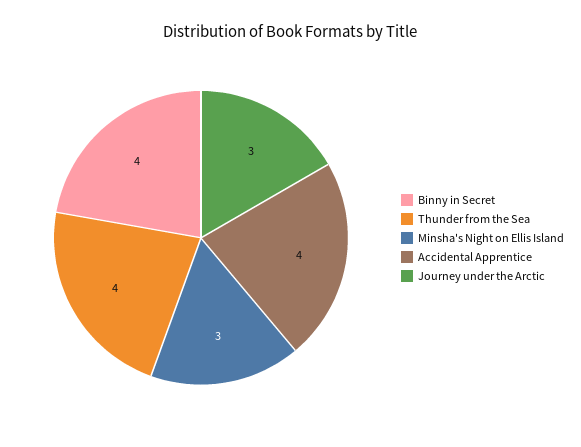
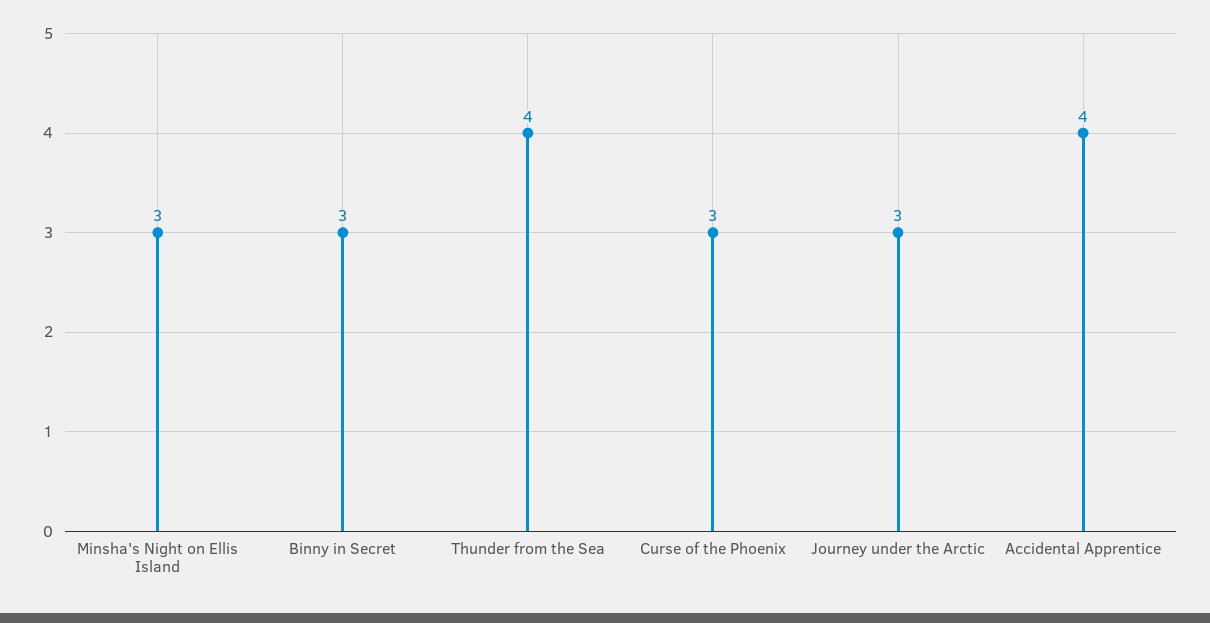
Binny in Secret: 4 -> 3
Curse of the Phoenix: none -> 3

